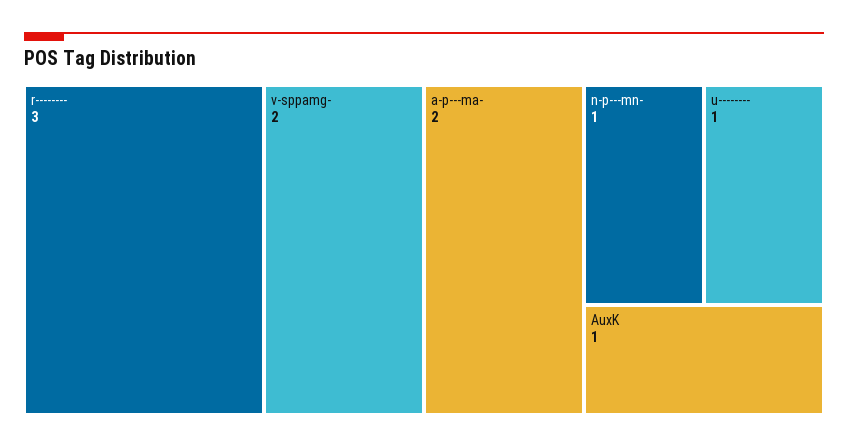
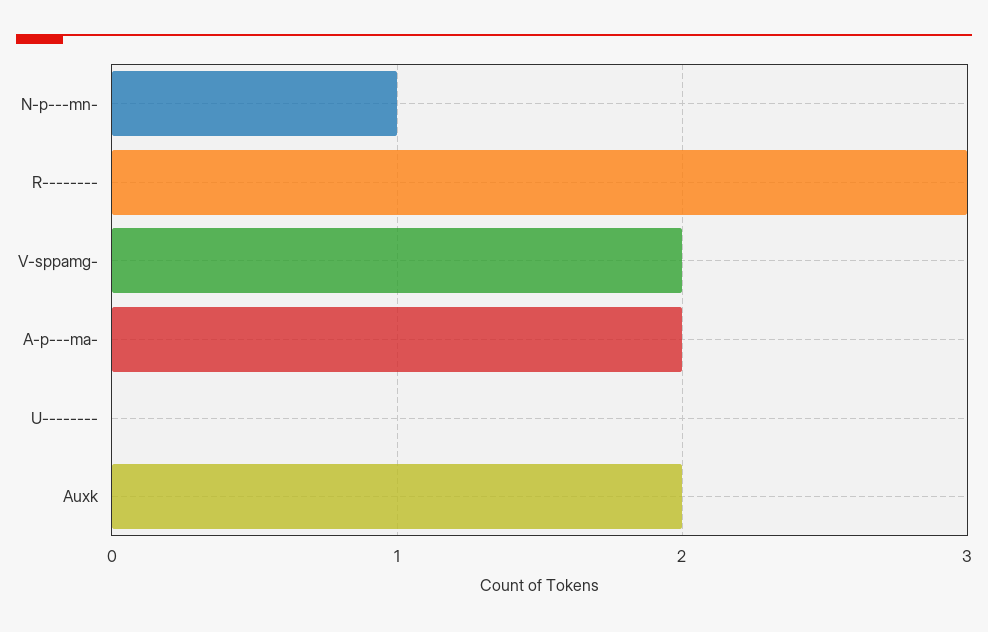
u--------: 1 -> 0
AuxK: 1 -> 2

